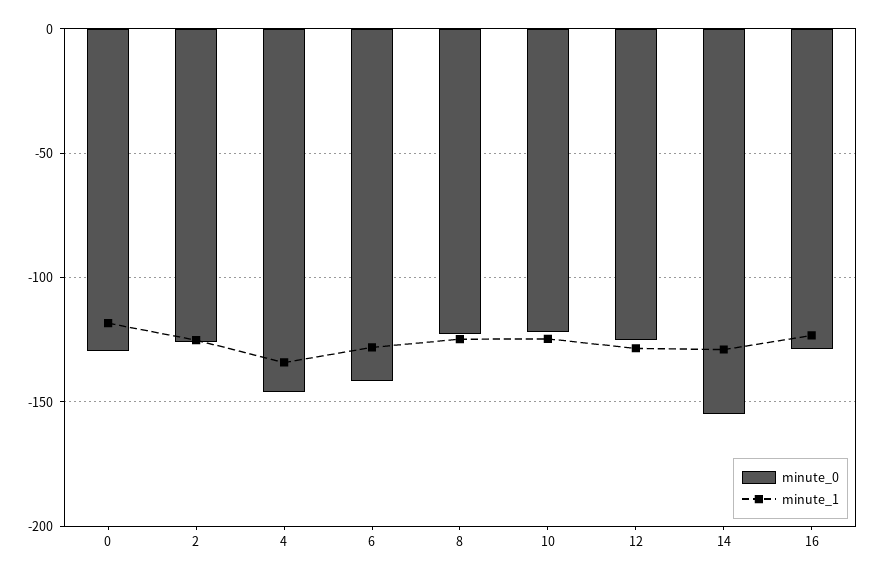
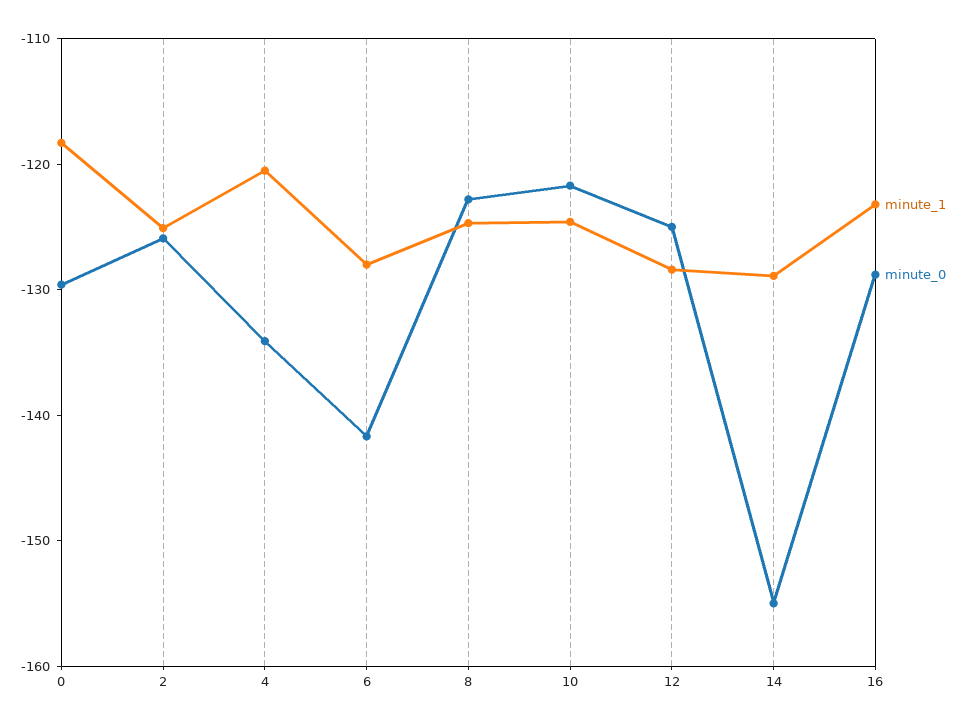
minute_0, 4: -145 -> -134
minute_1, 4: -135 -> -120

